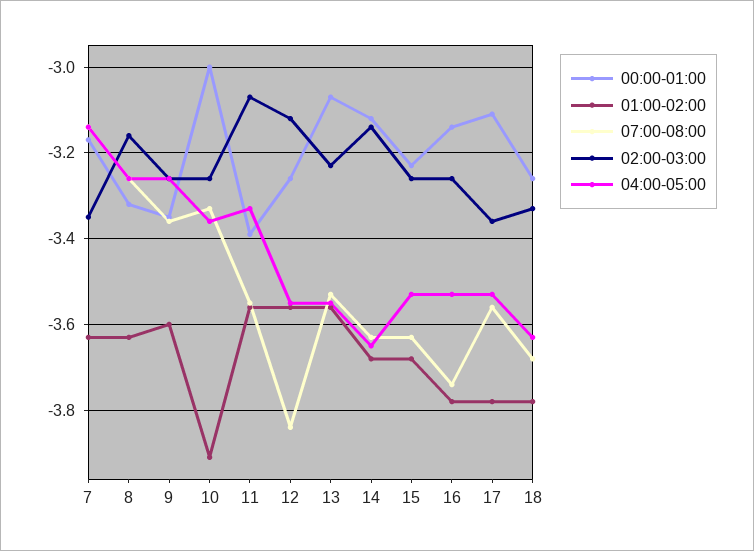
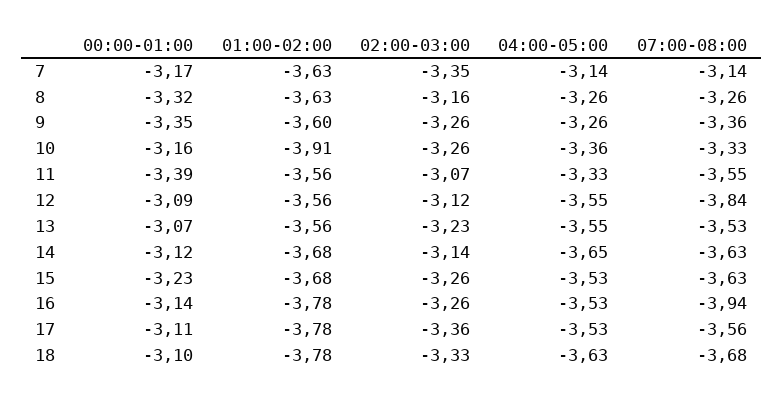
00:00-01:00, 10: -3 -> -3.16
00:00-01:00, 12: -3.25 -> -3.09
07:00-08:00, 16: -3.75 -> -3.94
00:00-01:00, 18: -3.25 -> -3.1

